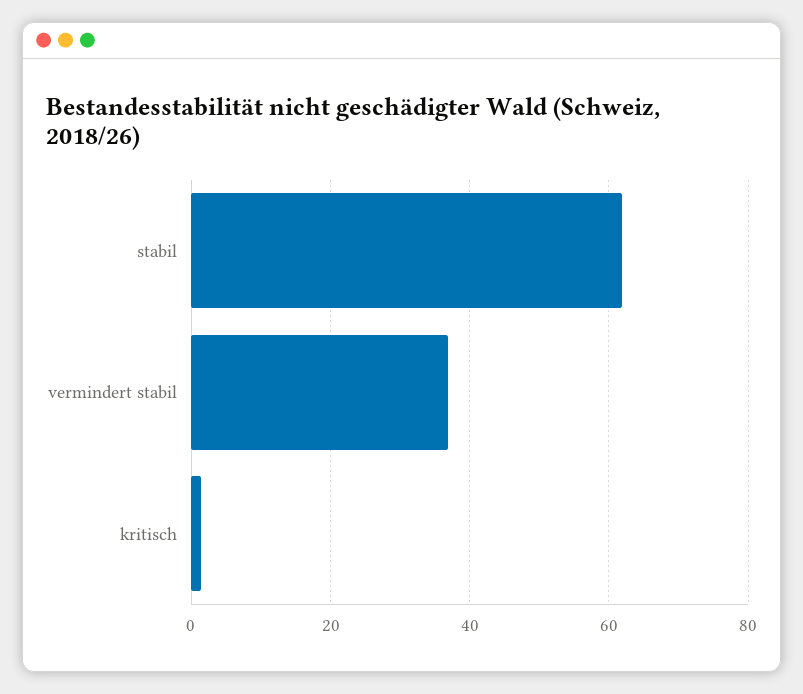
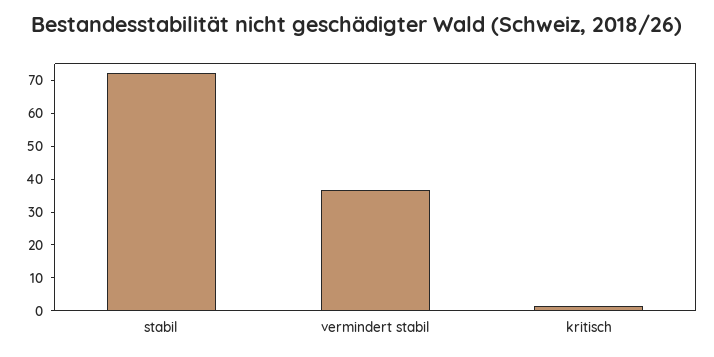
stabil: 62 -> 72.5

